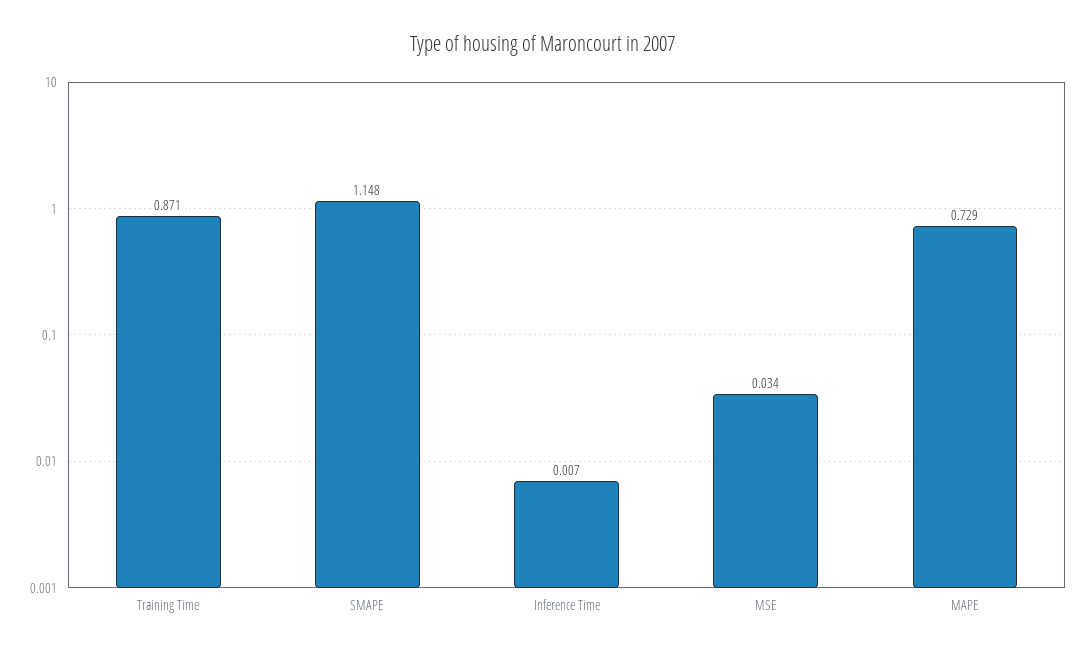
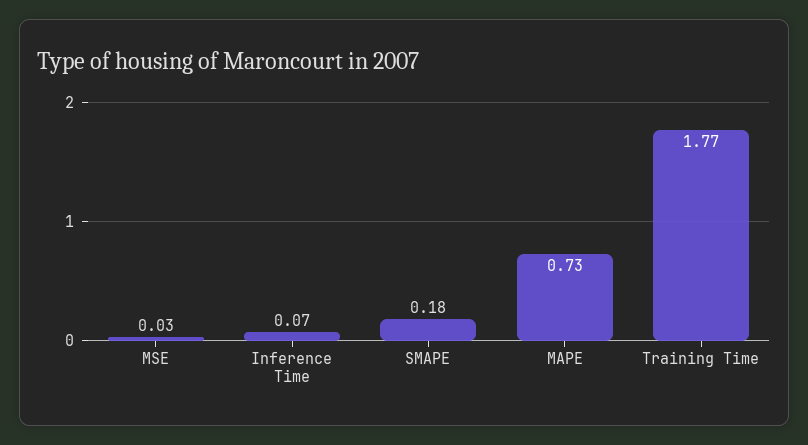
Training Time: 0.871 -> 1.77
SMAPE: 1.148 -> 0.18
Inference Time: 0.007 -> 0.07

